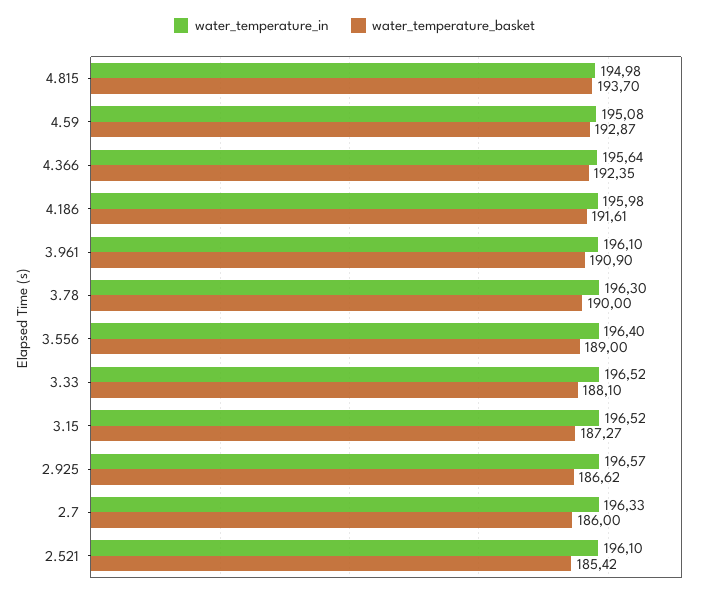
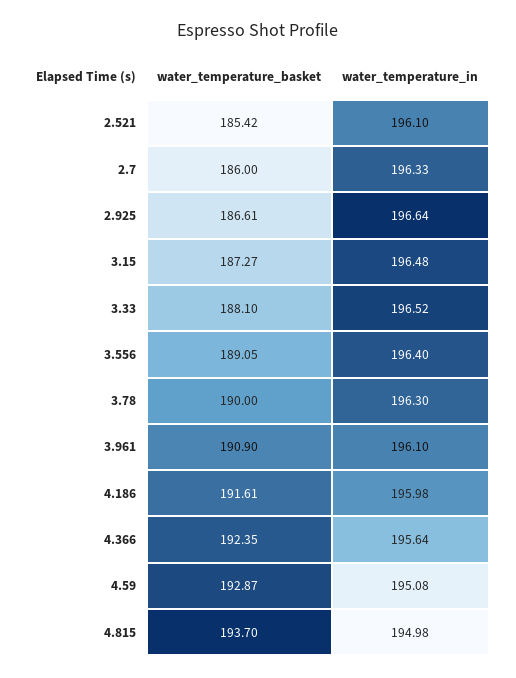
water_temperature_basket, 3.556: 189 -> 189.05
water_temperature_in, 3.15: 196.52 -> 196.48
water_temperature_in, 2.925: 196.57 -> 196.64
water_temperature_basket, 2.925: 186.62 -> 186.61

